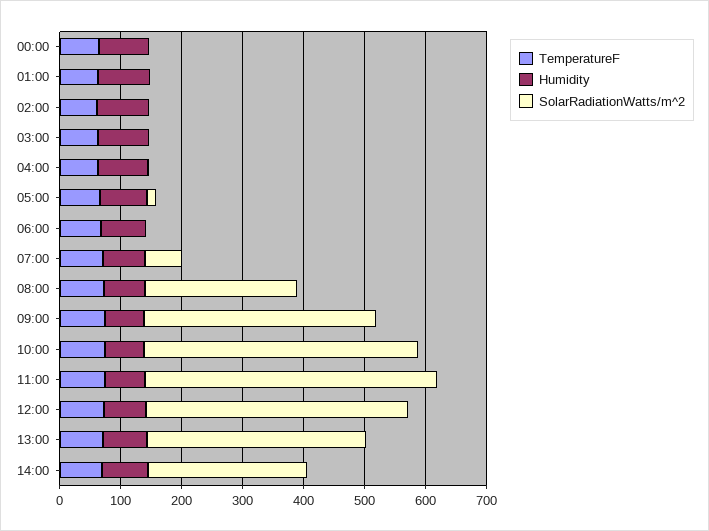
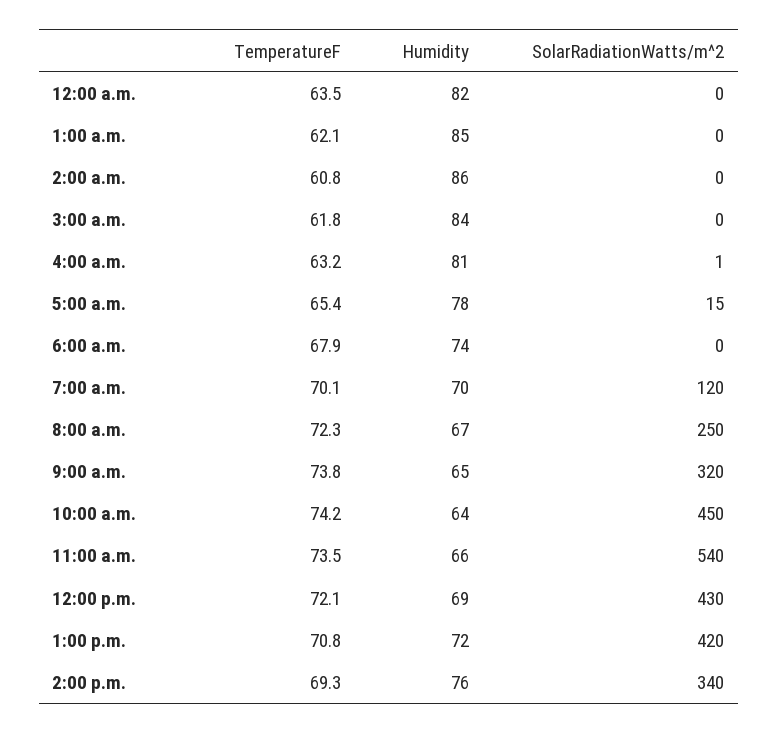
SolarRadiationWatts/m^2, 07:00: 60 -> 120
SolarRadiationWatts/m^2, 09:00: 380 -> 320
SolarRadiationWatts/m^2, 11:00: 480 -> 540
SolarRadiationWatts/m^2, 13:00: 360 -> 420
SolarRadiationWatts/m^2, 14:00: 260 -> 340

